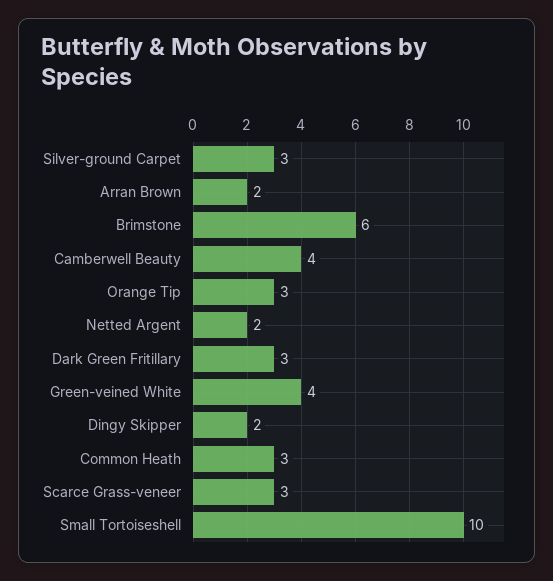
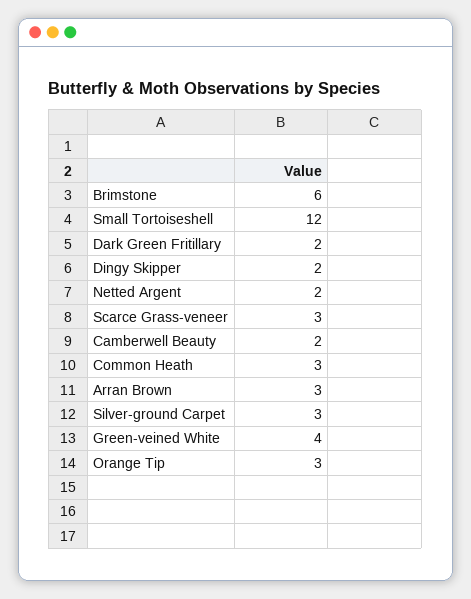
Arran Brown: 2 -> 3
Camberwell Beauty: 4 -> 2
Dark Green Fritillary: 3 -> 2
Small Tortoiseshell: 10 -> 12

